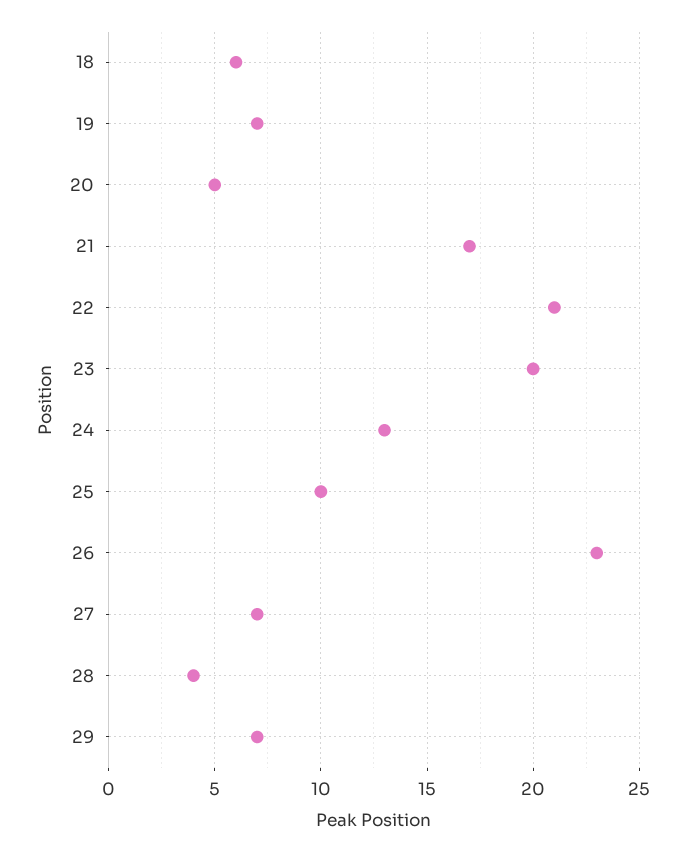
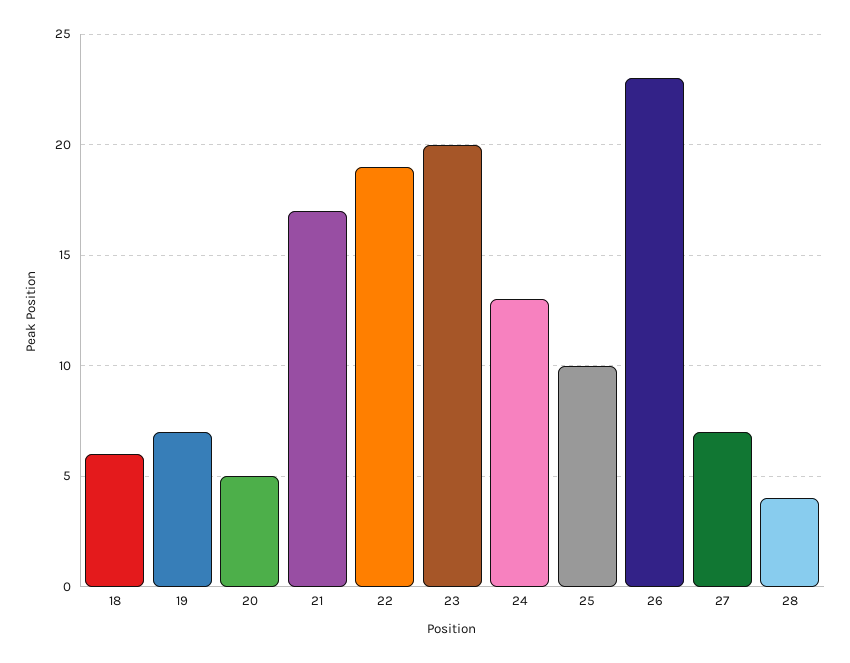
22: 21 -> 19
29: 7 -> none

